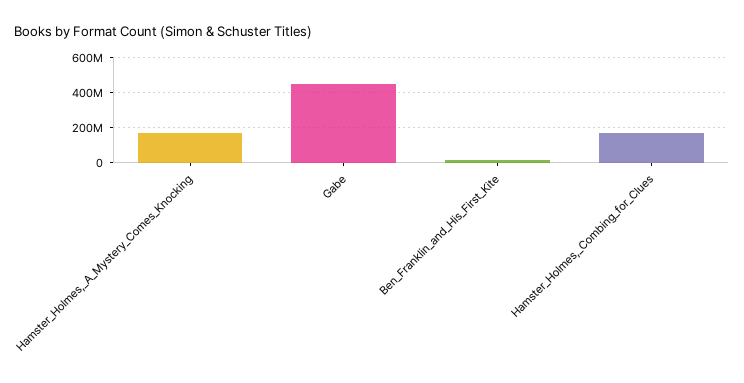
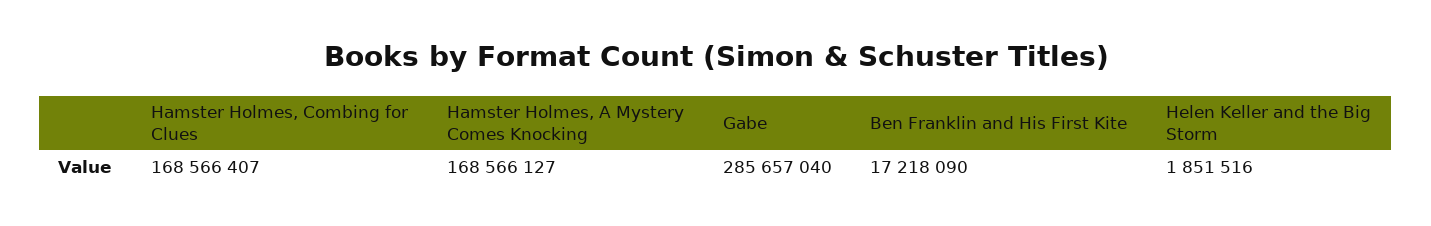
Gabe: 450000000 -> 285657040
Helen Keller and the Big Storm: none -> 1851516

